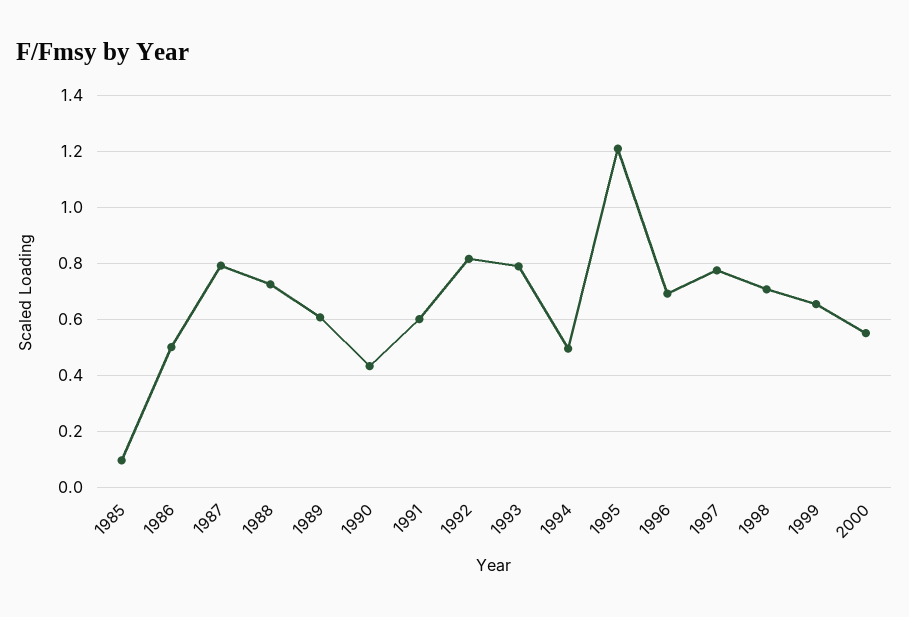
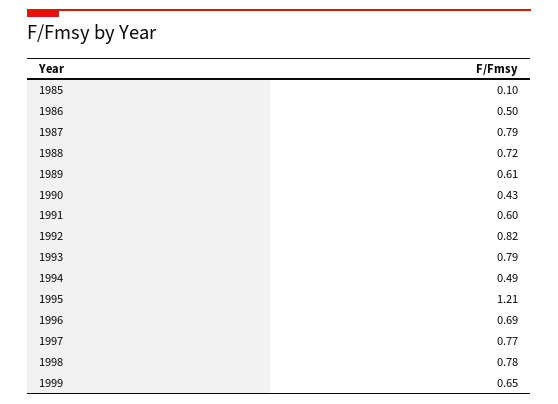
1998: 0.7 -> 0.78
2000: 0.55 -> none

